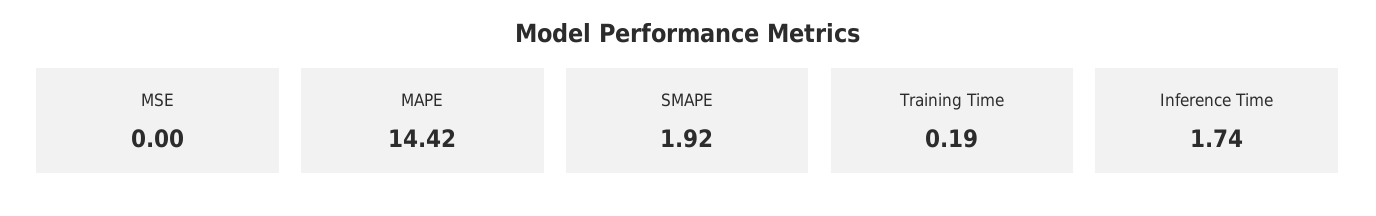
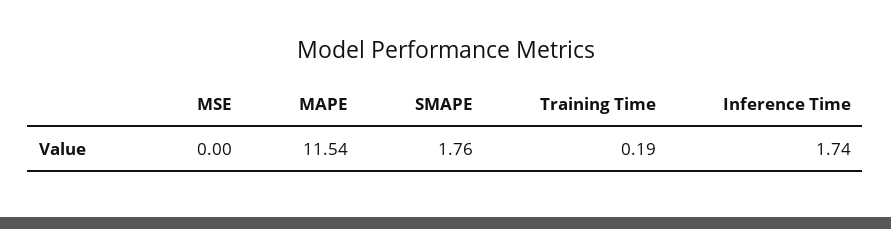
MAPE: 14.42 -> 11.54
SMAPE: 1.92 -> 1.76

